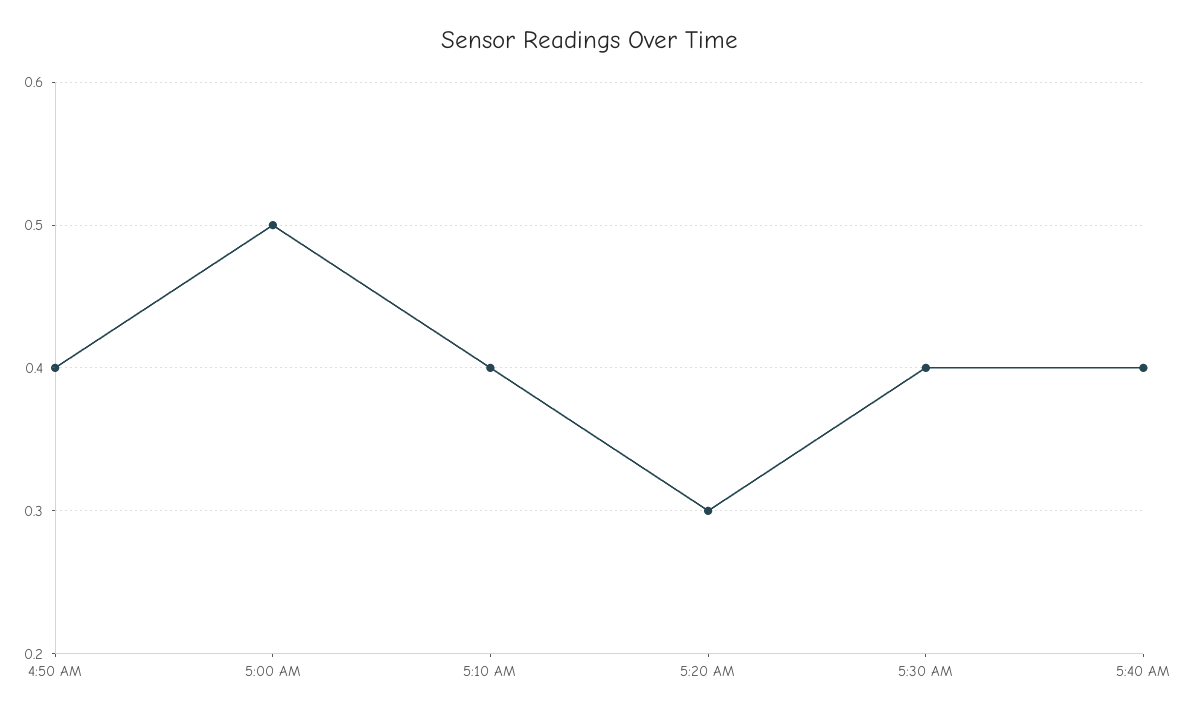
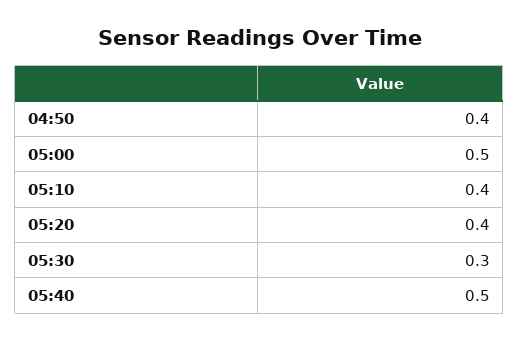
5:20 AM: 0.3 -> 0.4
5:30 AM: 0.4 -> 0.3
5:40 AM: 0.4 -> 0.5

